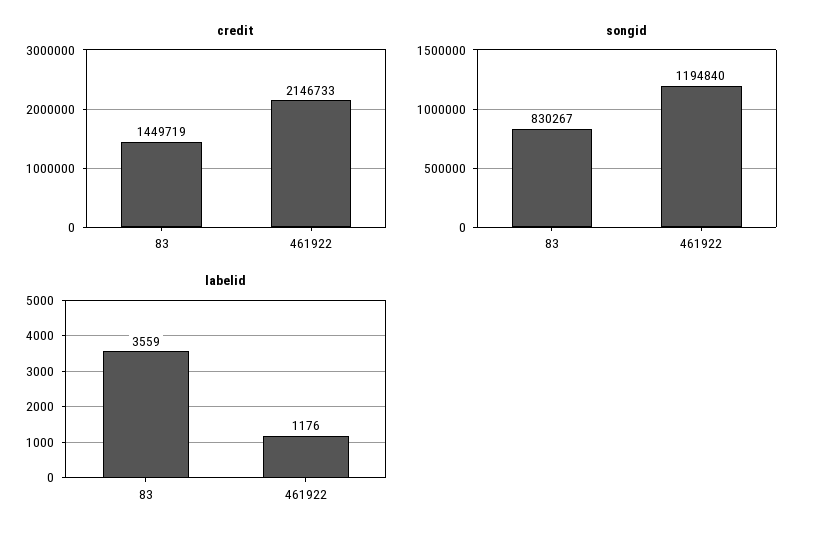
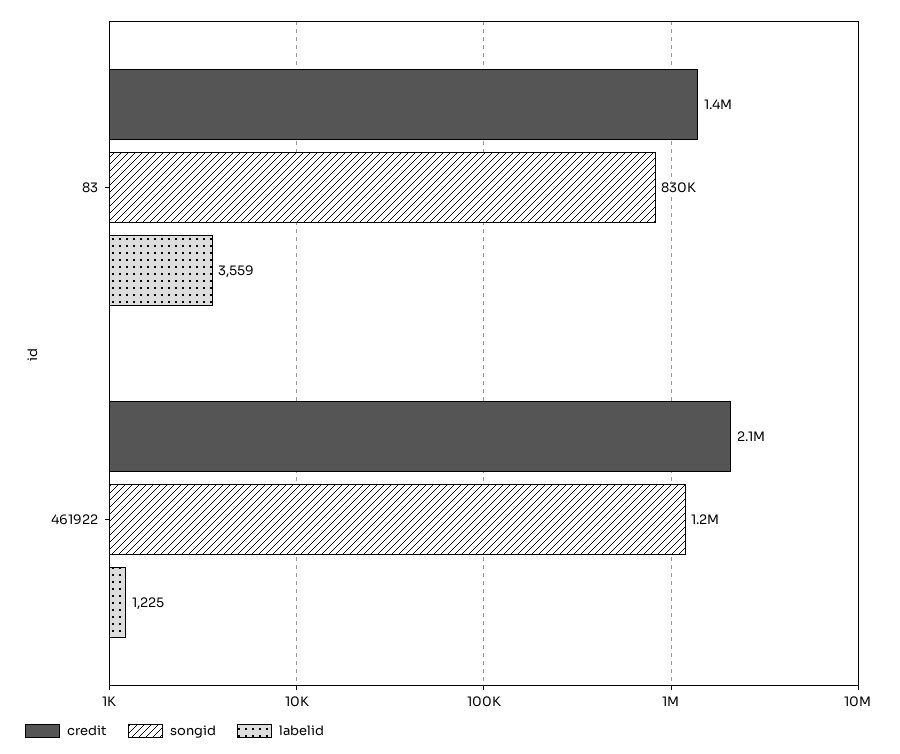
labelid, 461922: 1176 -> 1225

